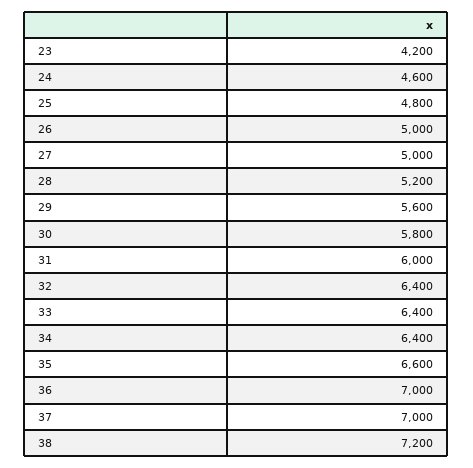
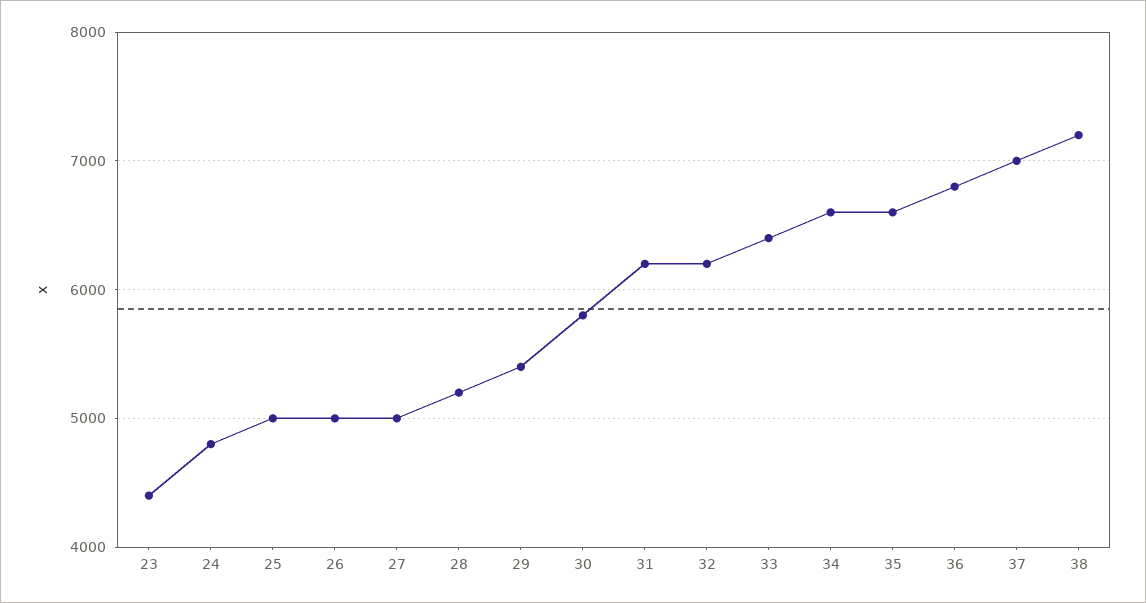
23: 4200 -> 4400
24: 4600 -> 4800
25: 4800 -> 5000
29: 5600 -> 5400
31: 6000 -> 6200
32: 6400 -> 6200
34: 6400 -> 6600
36: 7000 -> 6800

